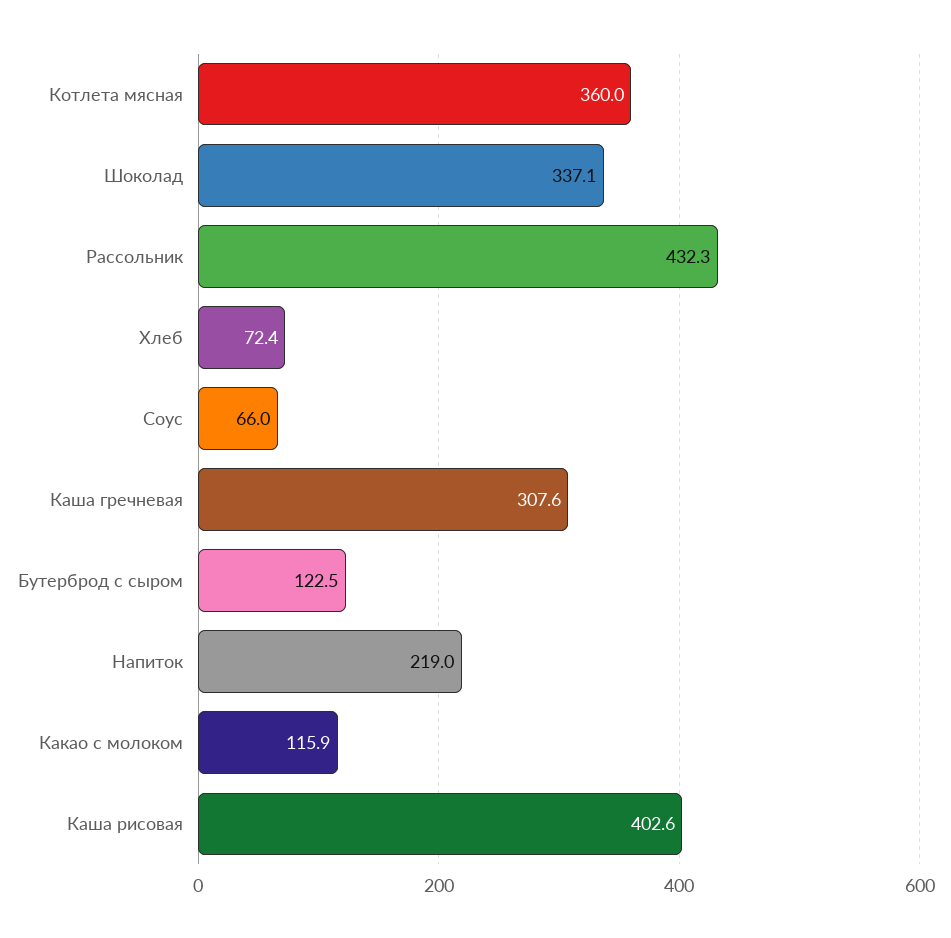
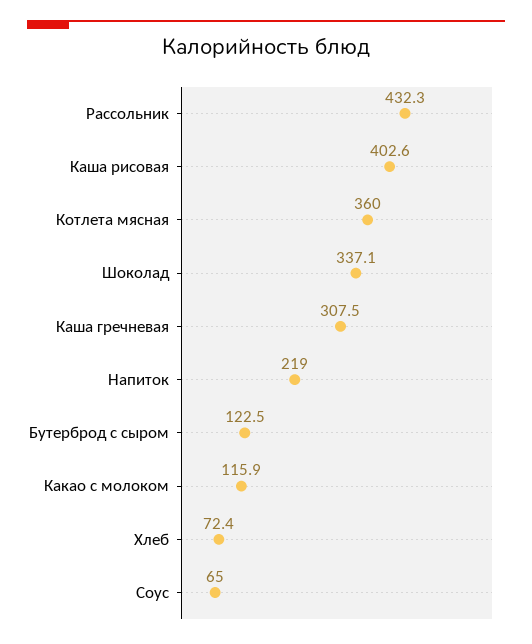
Соус: 66 -> 65
Каша гречневая: 307.6 -> 307.5

